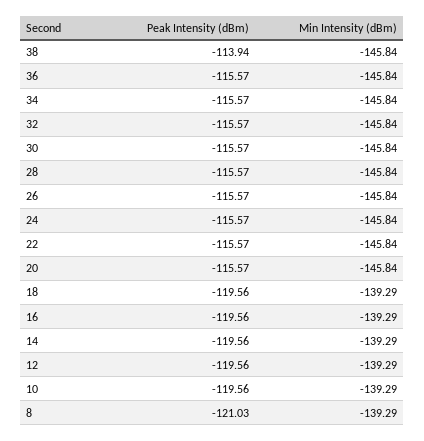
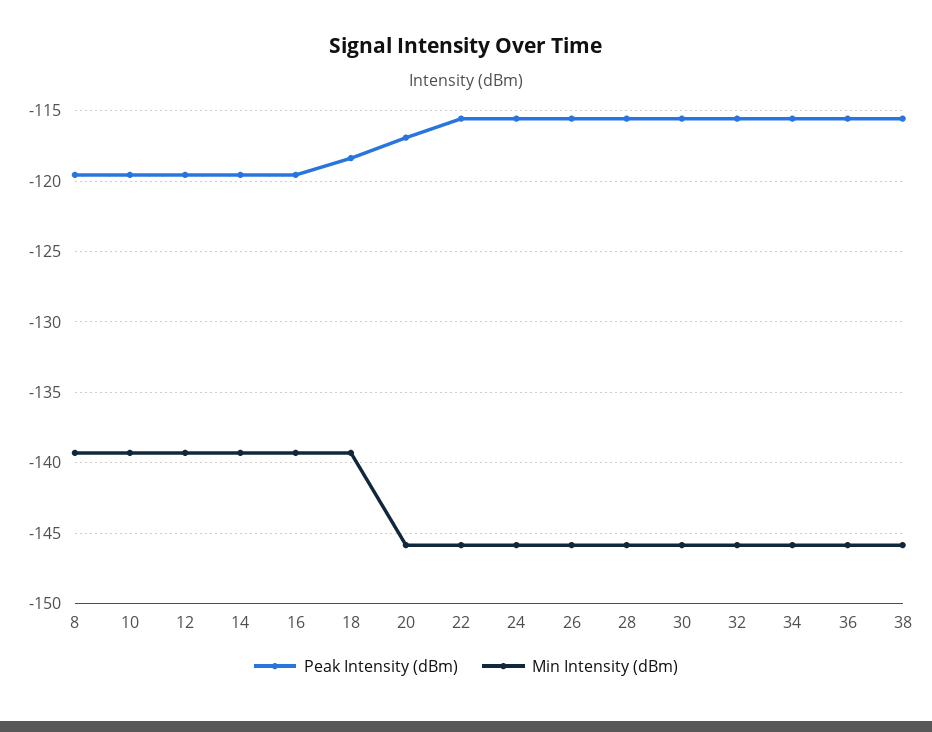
Peak Intensity (dBm), 38: -113.94 -> -115.5
Peak Intensity (dBm), 20: -115.57 -> -117
Peak Intensity (dBm), 18: -119.56 -> -118.5
Peak Intensity (dBm), 8: -121.03 -> -119.5

